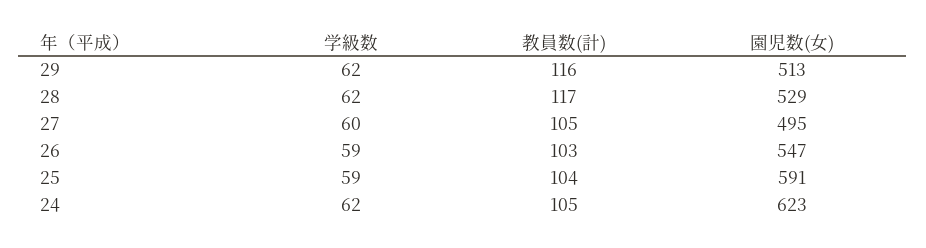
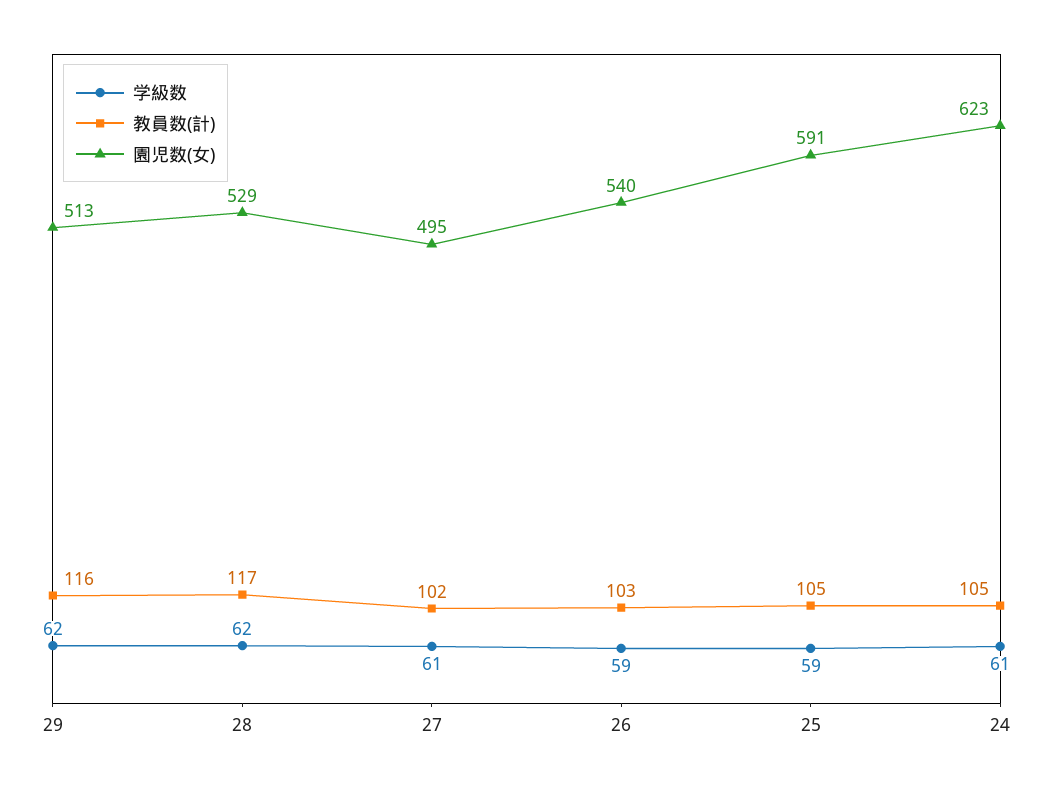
学級数, 27: 60 -> 61
教員数(計), 27: 105 -> 102
園児数(女), 26: 547 -> 540
教員数(計), 25: 104 -> 105
学級数, 24: 62 -> 61

